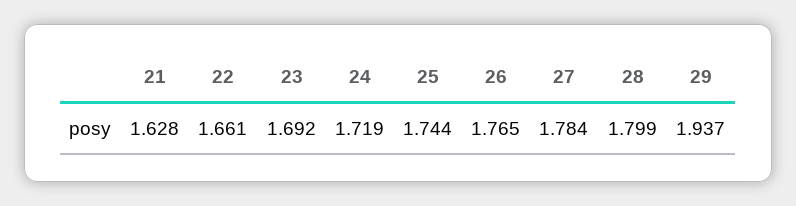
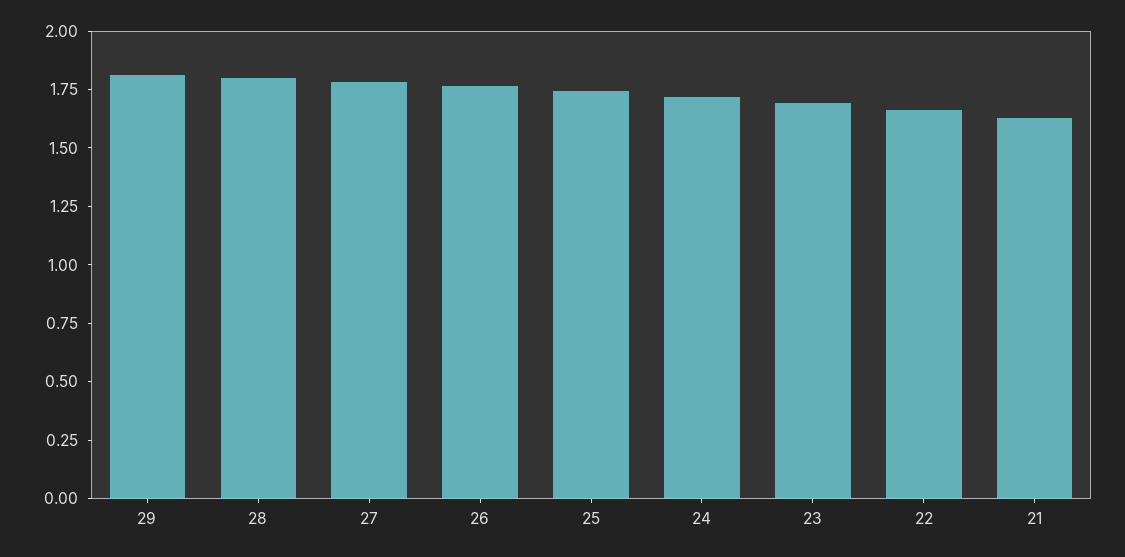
29: 1.937 -> 1.8

